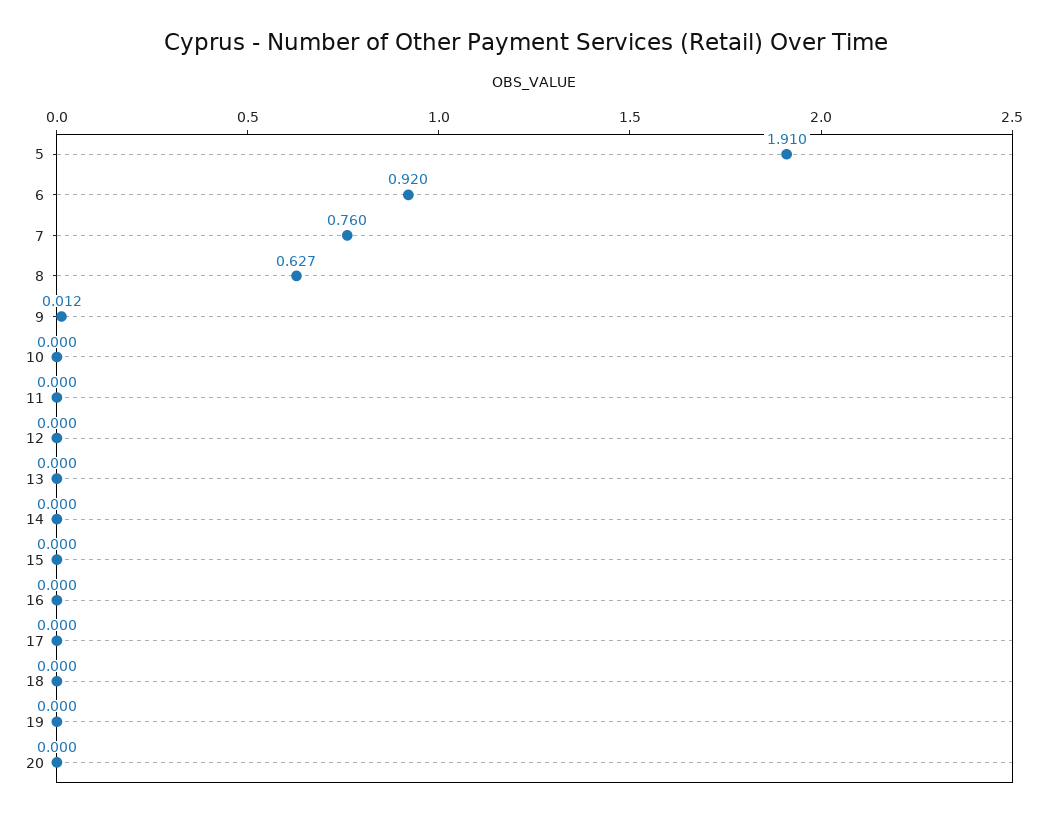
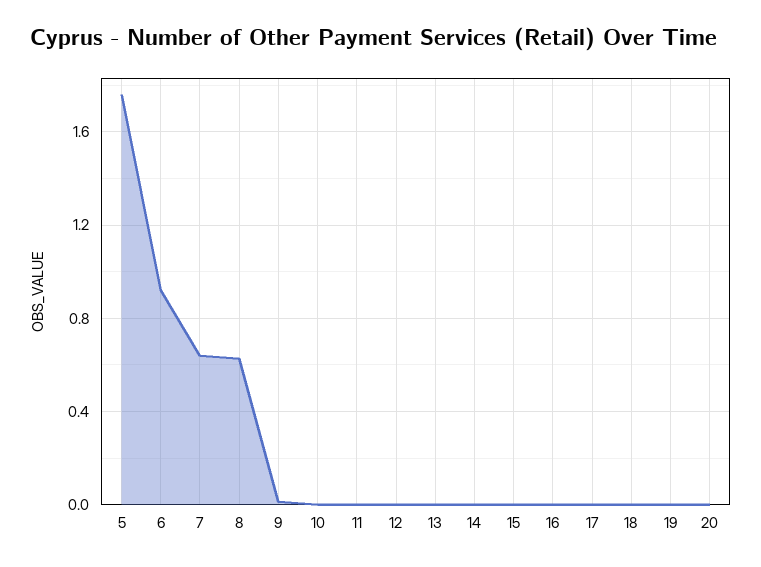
5: 1.91 -> 1.75
7: 0.76 -> 0.65

